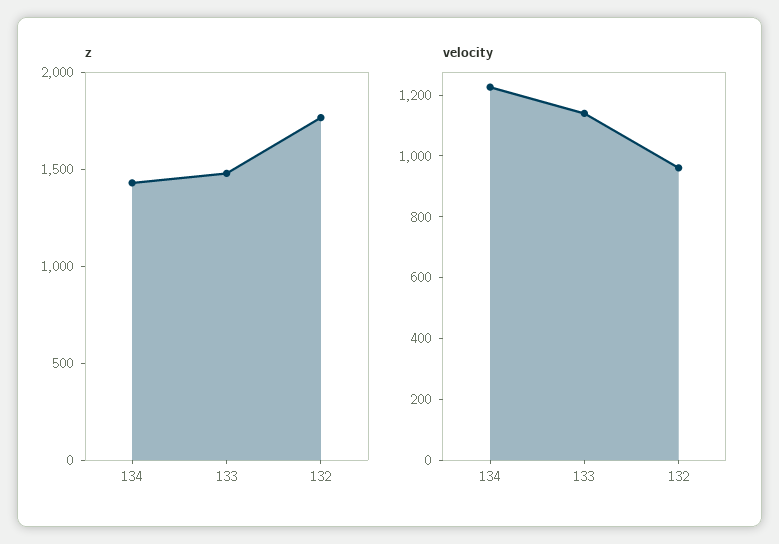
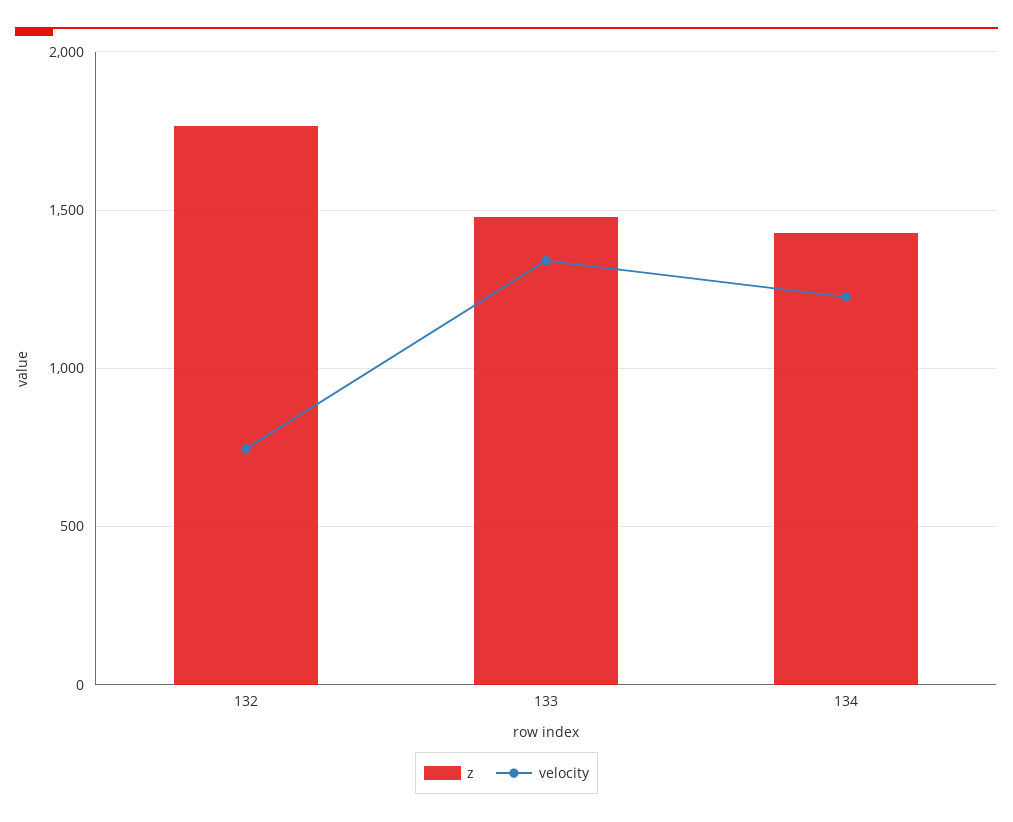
velocity, 133: 1150 -> 1350
velocity, 132: 950 -> 750

